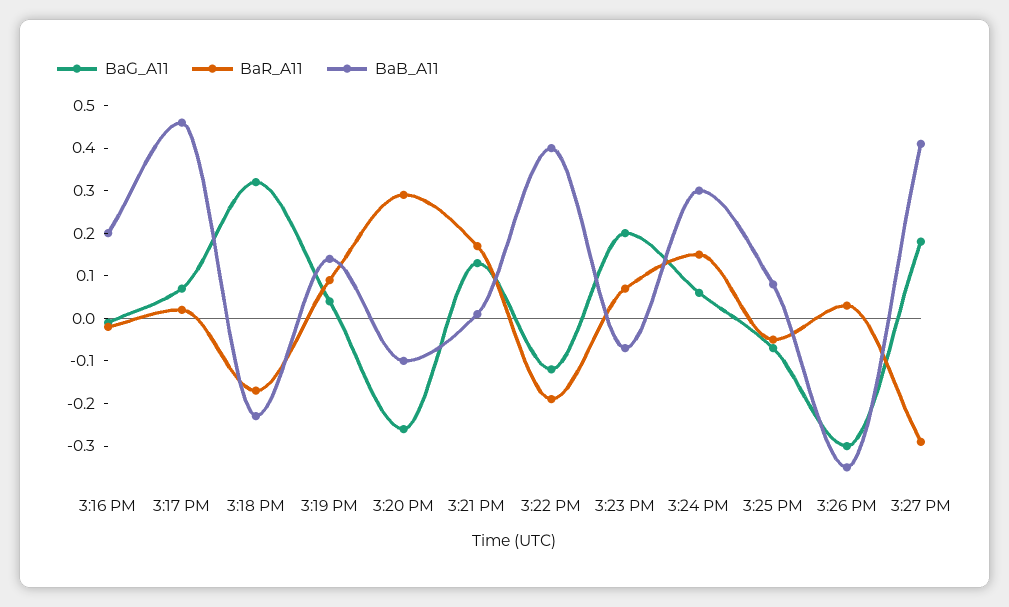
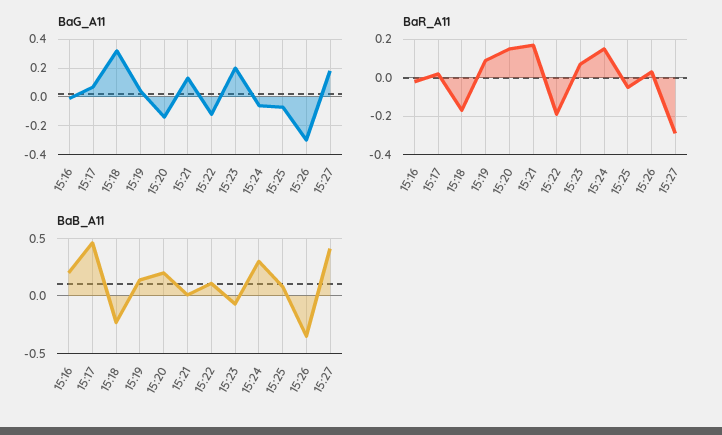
BaG_A11, 3:20 PM: -0.25 -> -0.15
BaR_A11, 3:20 PM: 0.3 -> 0.15
BaB_A11, 3:20 PM: -0.1 -> 0.2
BaB_A11, 3:22 PM: 0.4 -> 0.1
BaG_A11, 3:24 PM: 0.05 -> -0.05

